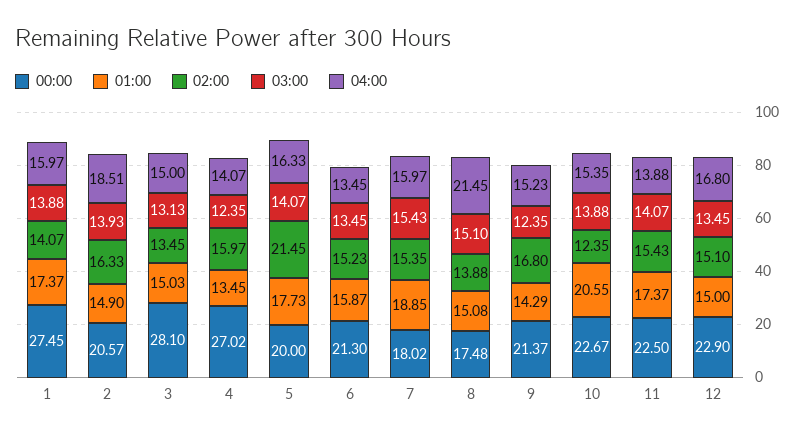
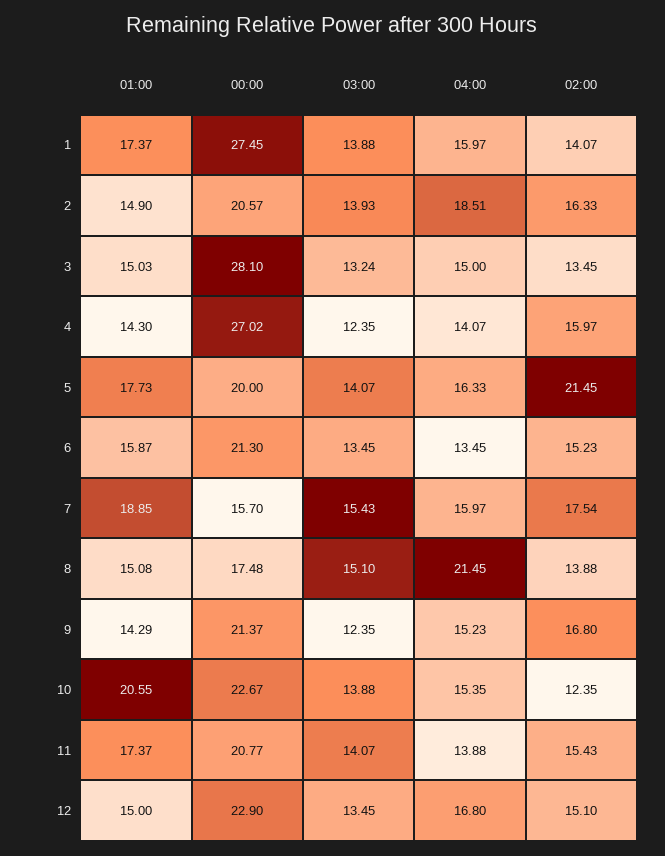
03:00, 3: 13.13 -> 13.24
01:00, 4: 13.45 -> 14.3
00:00, 7: 18.02 -> 15.7
02:00, 7: 15.35 -> 17.54
00:00, 11: 22.5 -> 20.77

